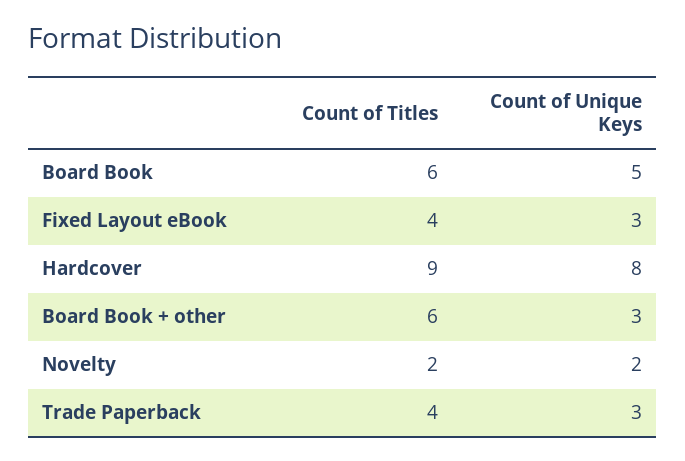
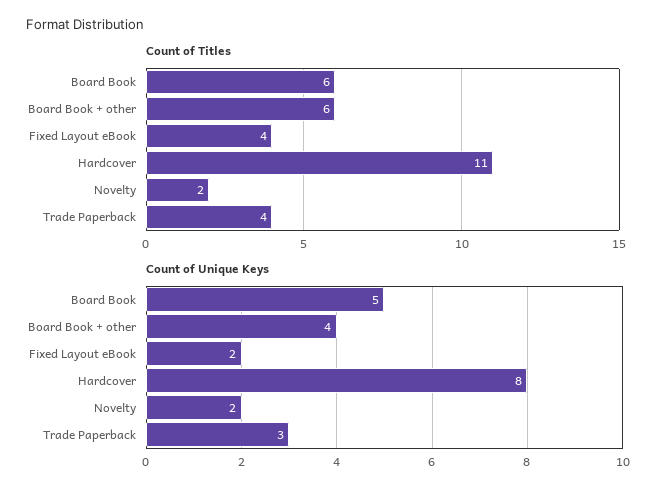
Count of Unique Keys, Fixed Layout eBook: 3 -> 2
Count of Titles, Hardcover: 9 -> 11
Count of Unique Keys, Board Book + other: 3 -> 4

